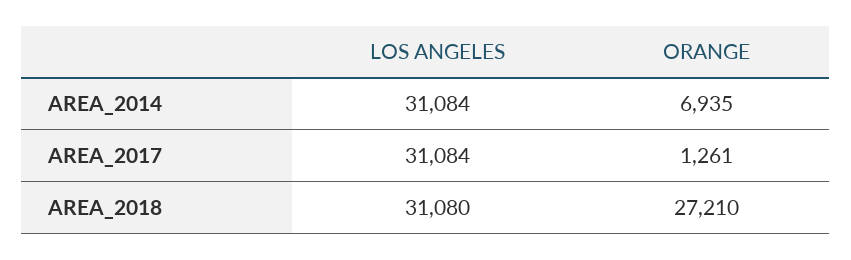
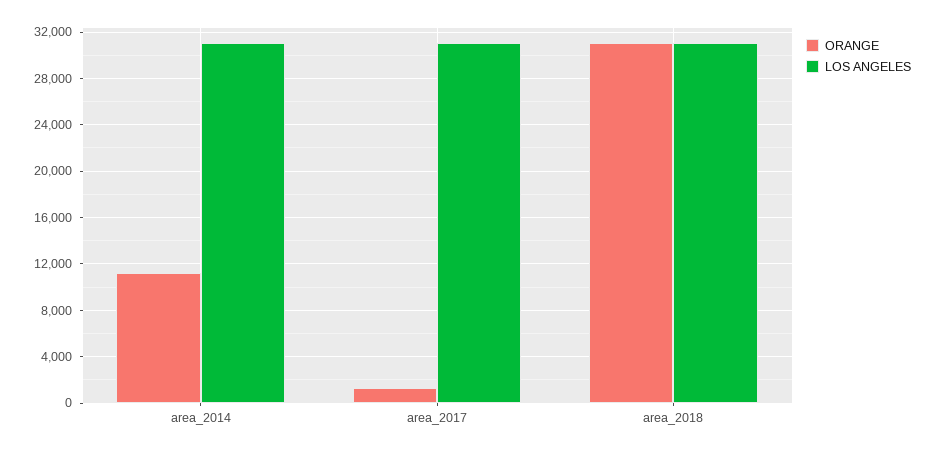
ORANGE, AREA_2014: 6935 -> 11000
ORANGE, AREA_2018: 27210 -> 31000

